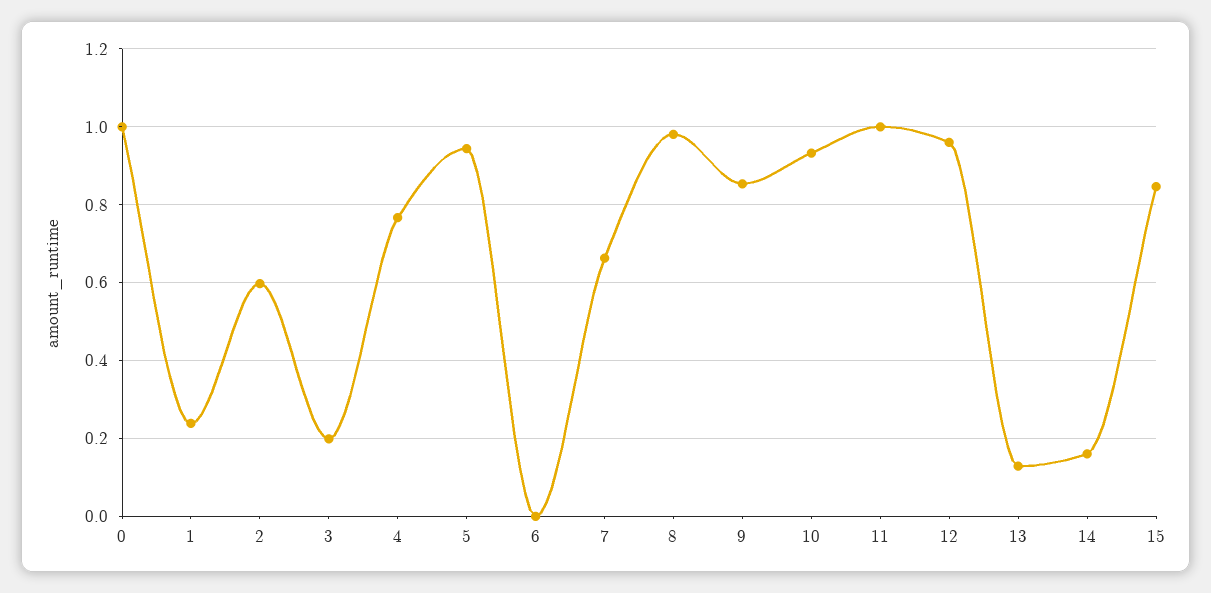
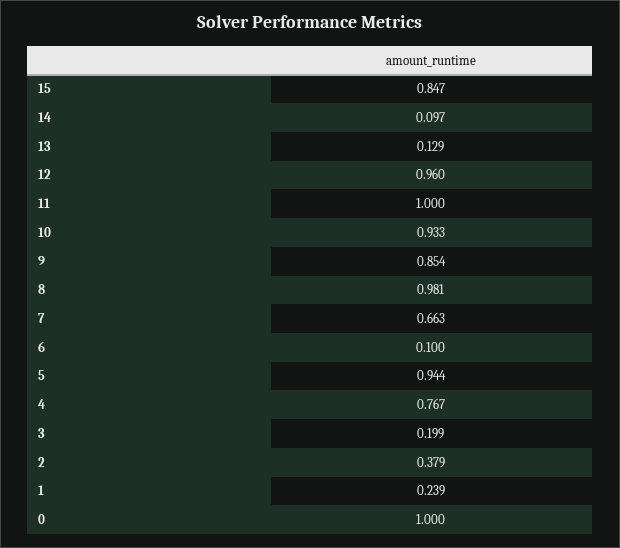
2: 0.6 -> 0.379
6: 0 -> 0.1
14: 0.16 -> 0.097

